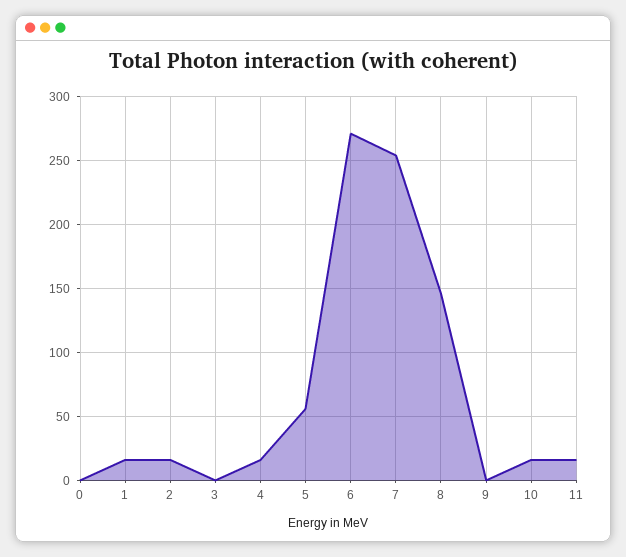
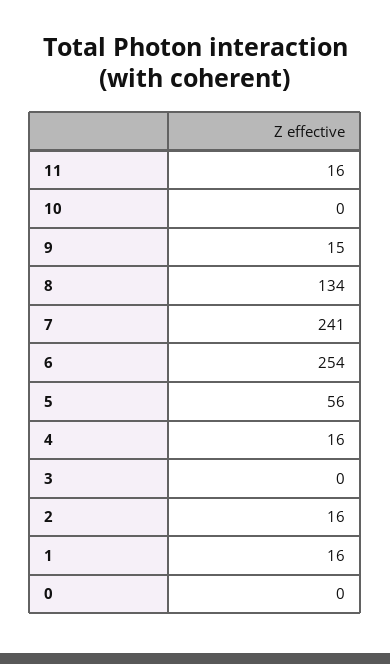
6: 270 -> 254
7: 255 -> 241
8: 145 -> 134
9: 0 -> 15
10: 15 -> 0

